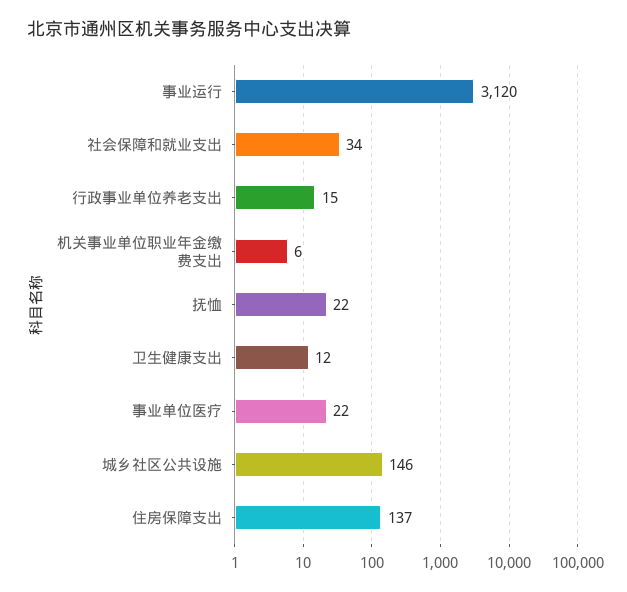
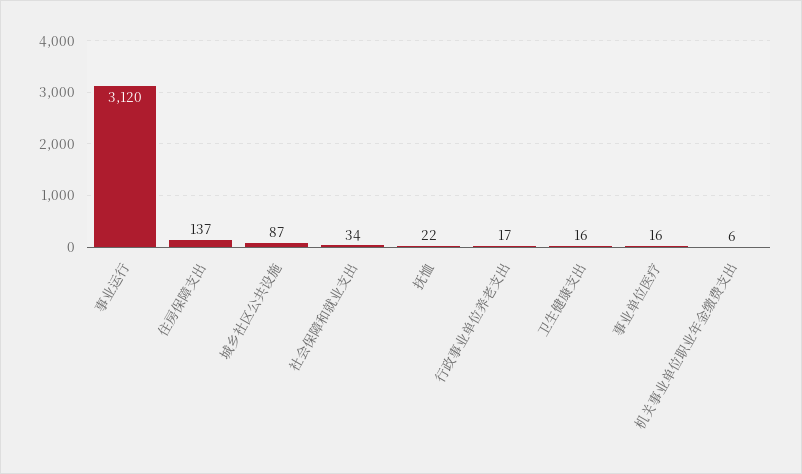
行政事业单位养老支出: 15 -> 17
卫生健康支出: 12 -> 16
事业单位医疗: 22 -> 16
城乡社区公共设施: 146 -> 87

